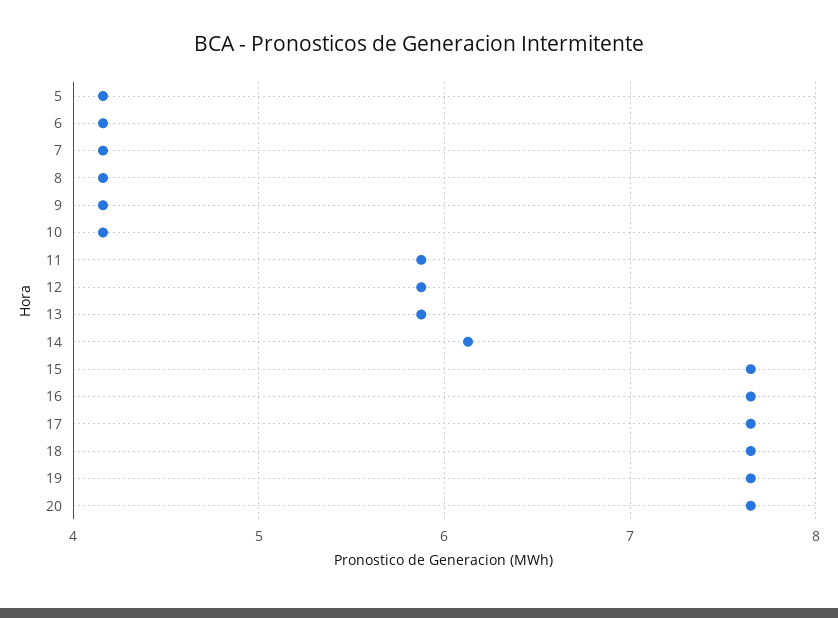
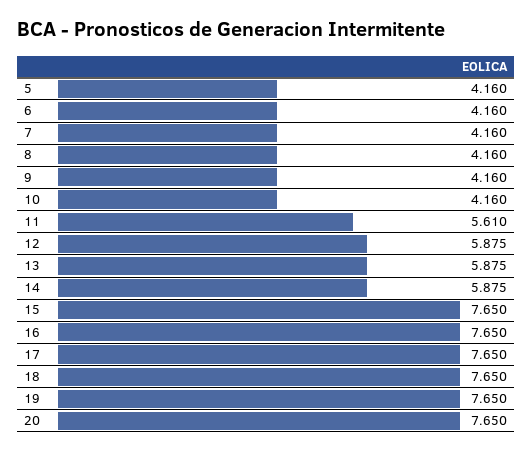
11: 5.9 -> 5.61
14: 6.1 -> 5.875

